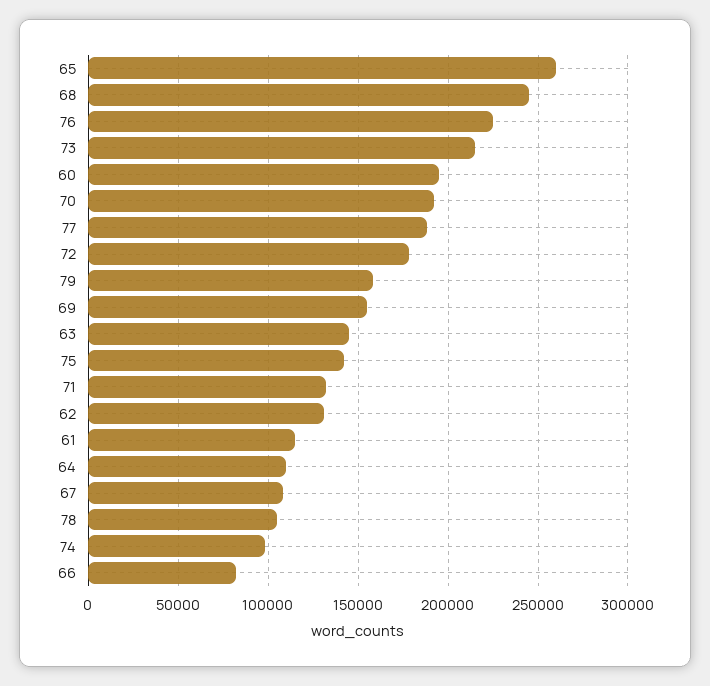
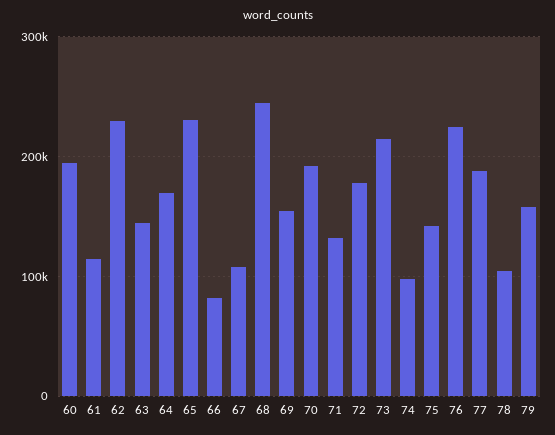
65: 260000 -> 230000
62: 130000 -> 230000
64: 110000 -> 170000

